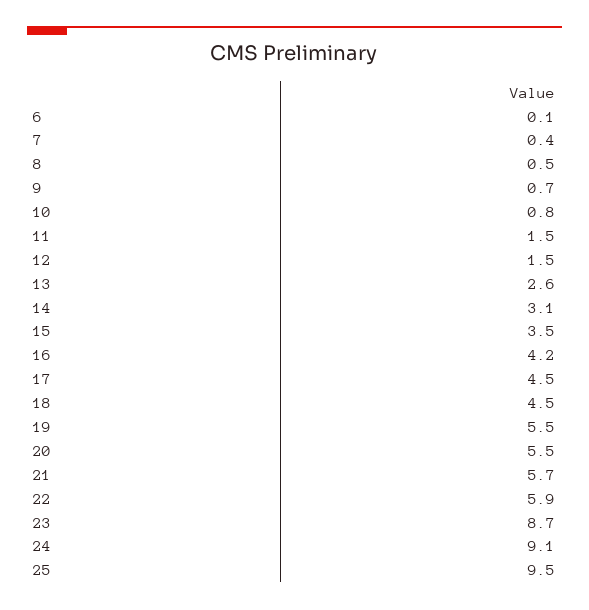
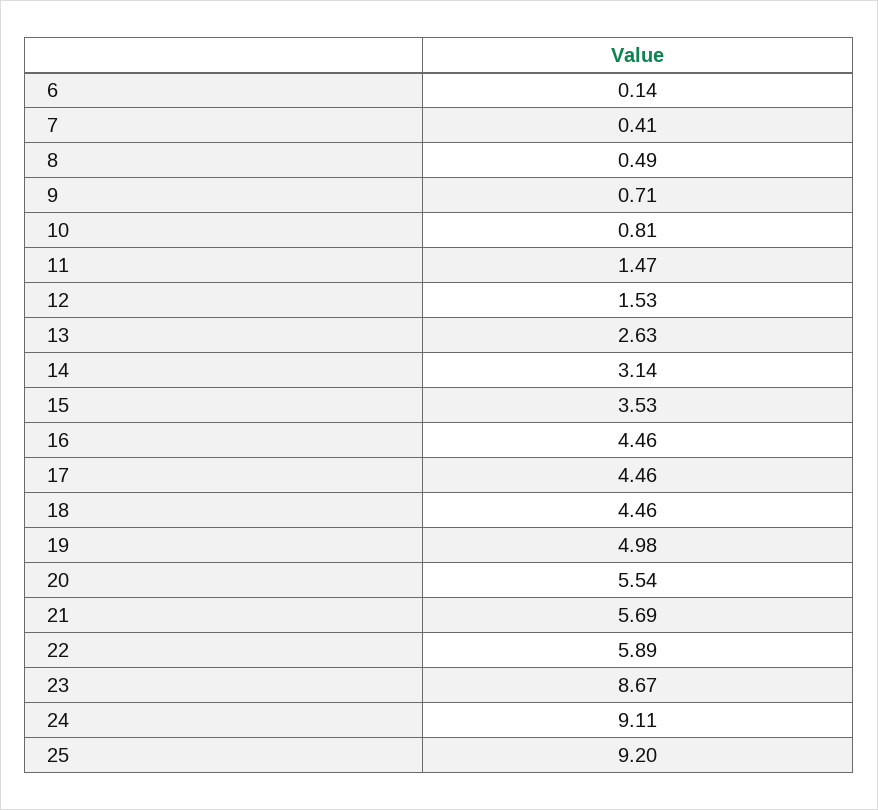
16: 4.2 -> 4.46
19: 5.5 -> 4.98
25: 9.5 -> 9.2

